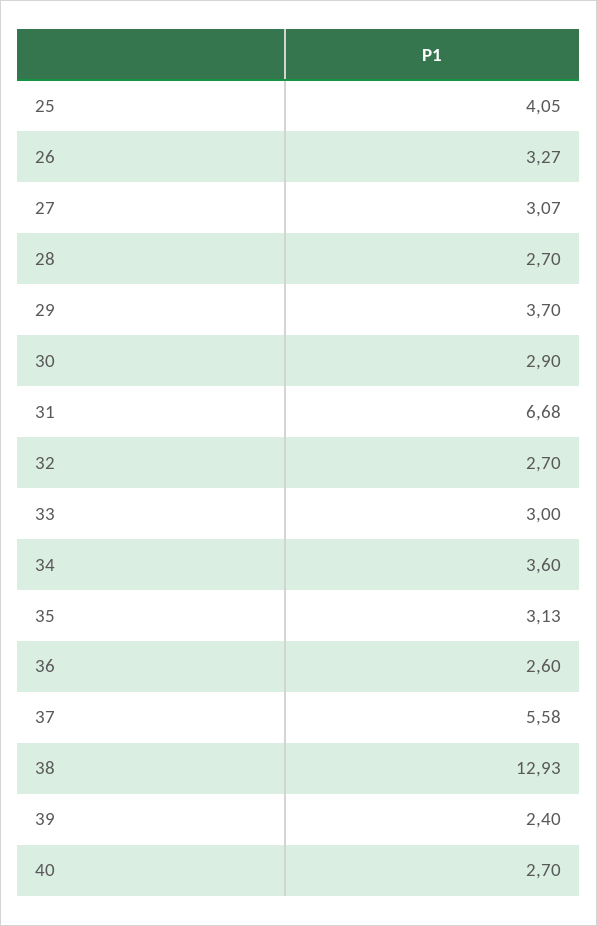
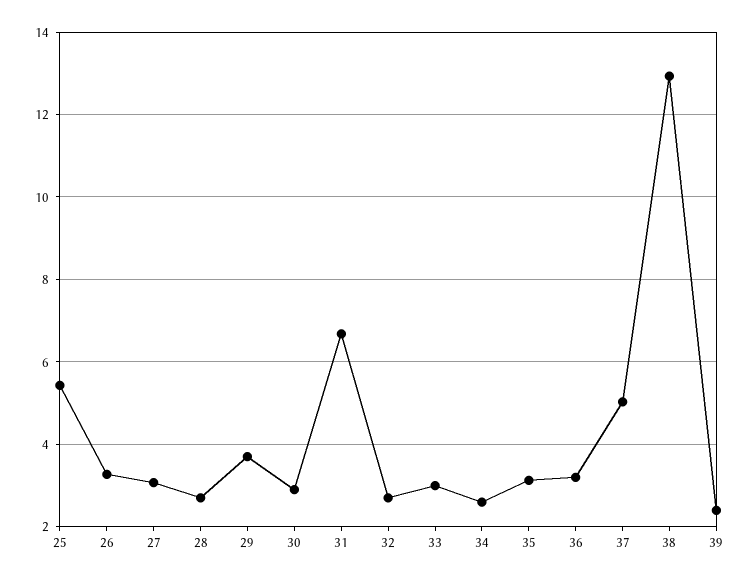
25: 4.05 -> 5.4
34: 3.6 -> 2.6
36: 2.6 -> 3.2
37: 5.58 -> 5
40: 2.7 -> none

